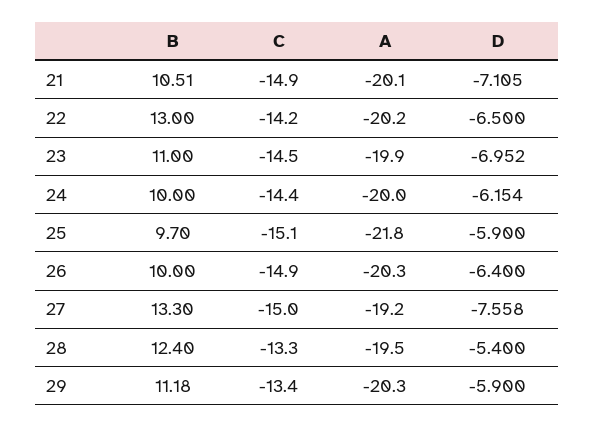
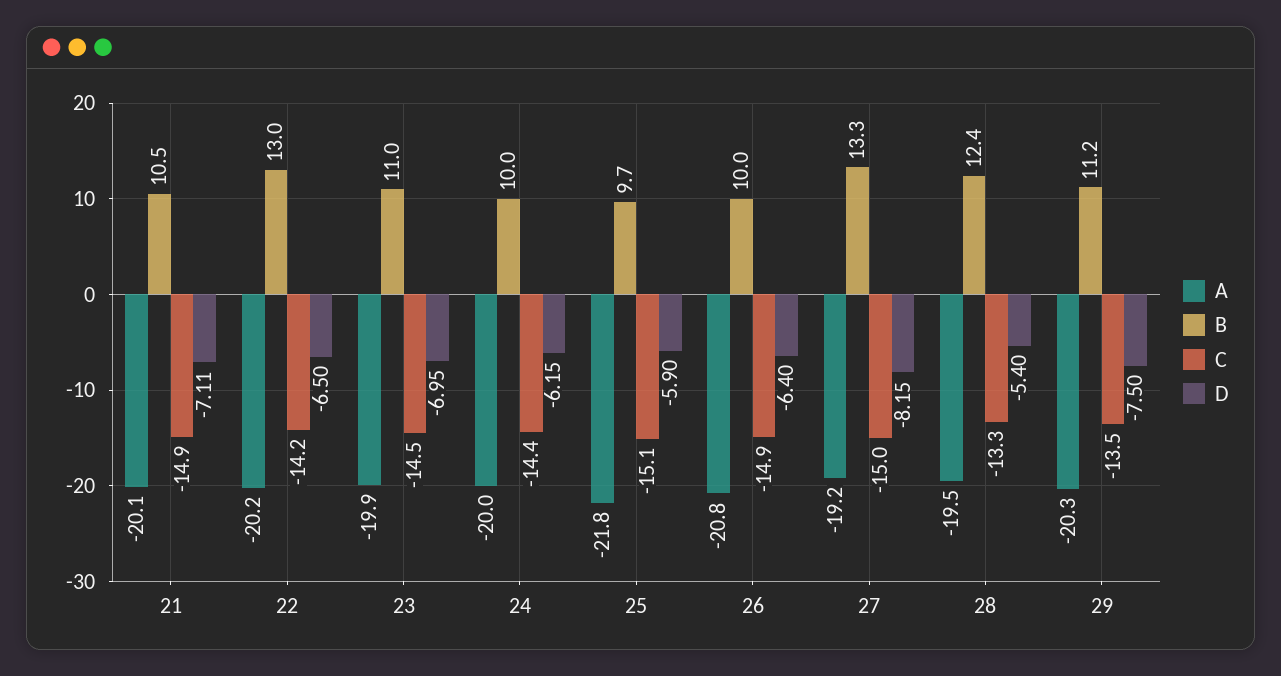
A, 26: -20.3 -> -20.8
D, 27: -7.558 -> -8.15
C, 29: -13.4 -> -13.5
D, 29: -5.9 -> -7.5

